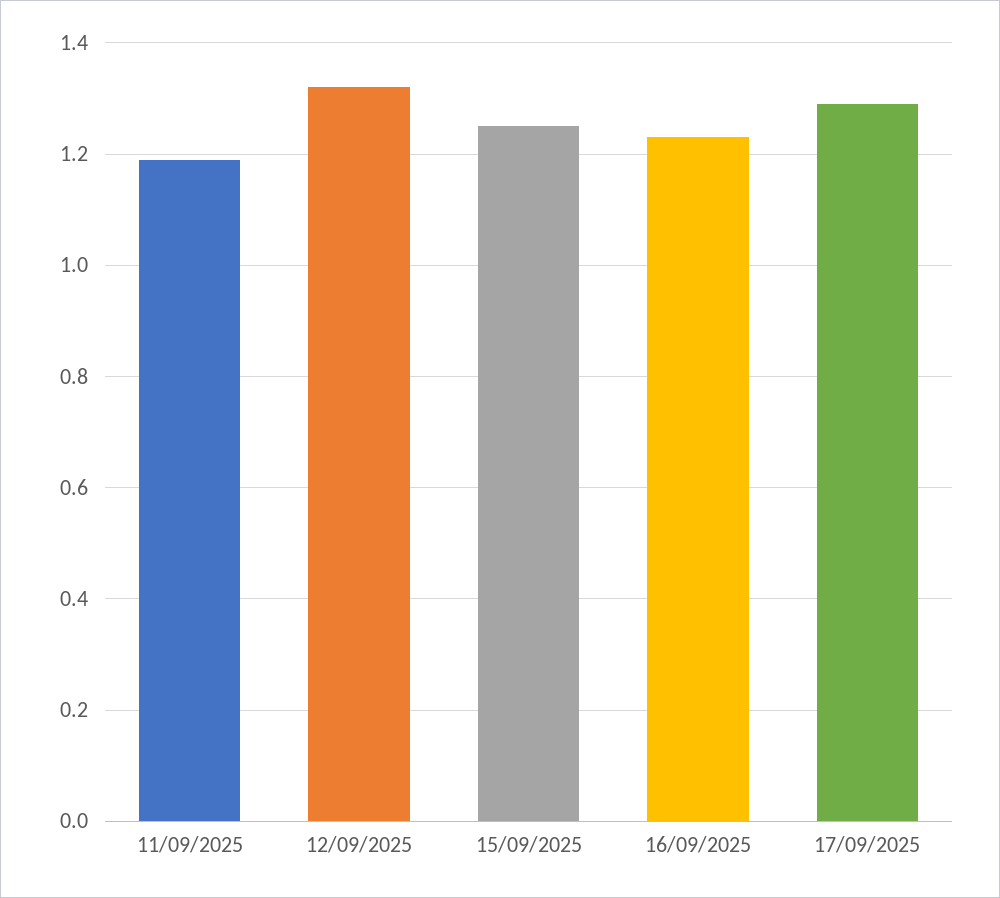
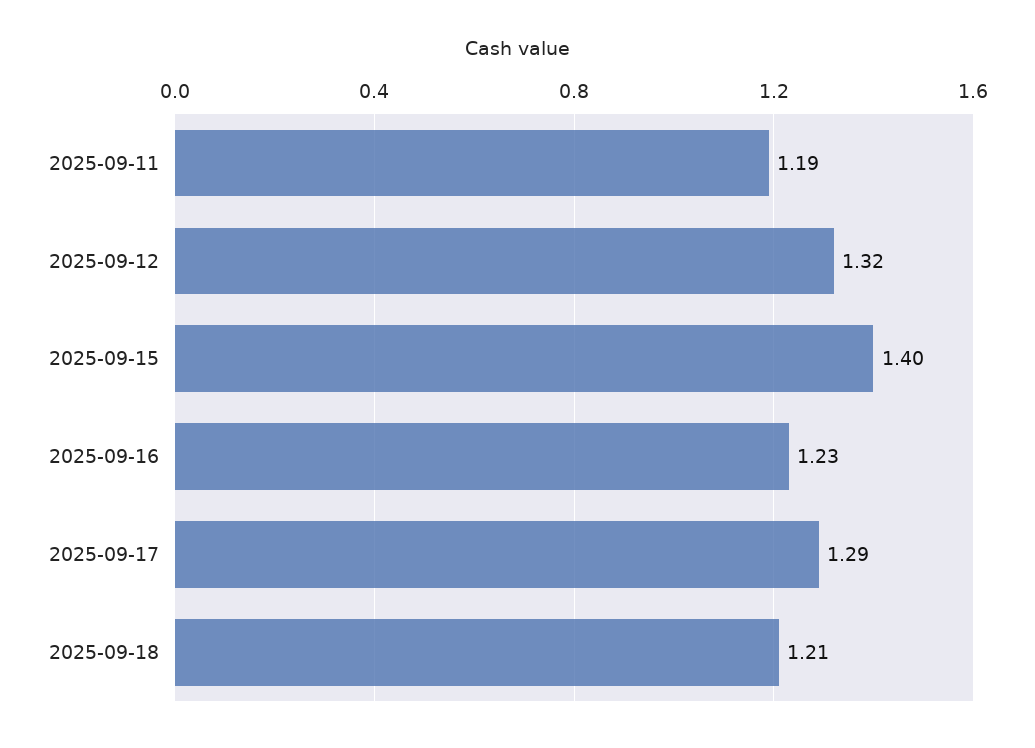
15/09/2025: 1.25 -> 1.4
2025-09-18: none -> 1.21

